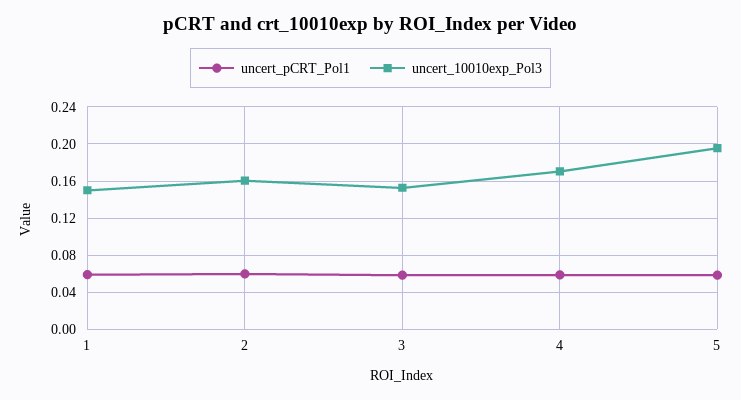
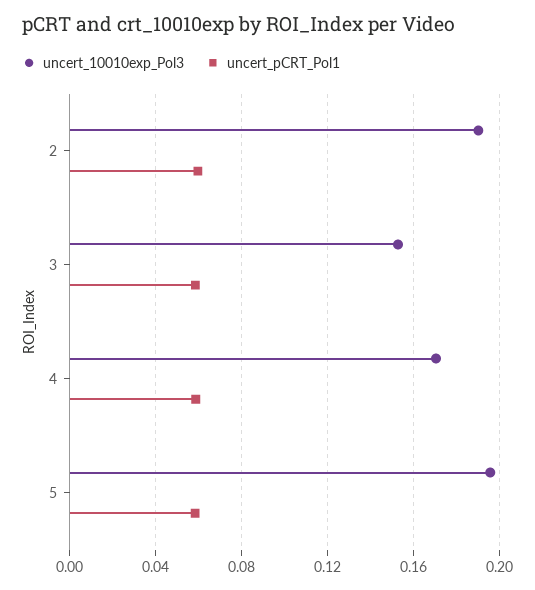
uncert_pCRT_Pol1, 1: 0.06 -> none
uncert_10010exp_Pol3, 1: 0.15 -> none
uncert_10010exp_Pol3, 2: 0.16 -> 0.19

